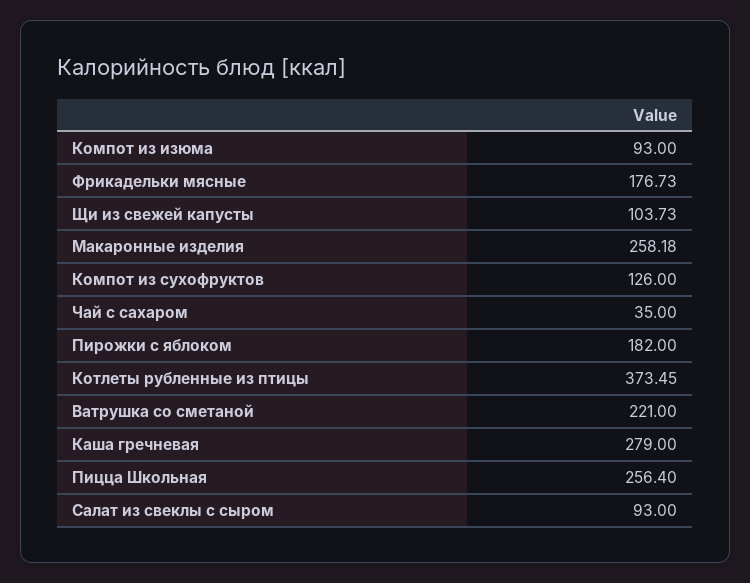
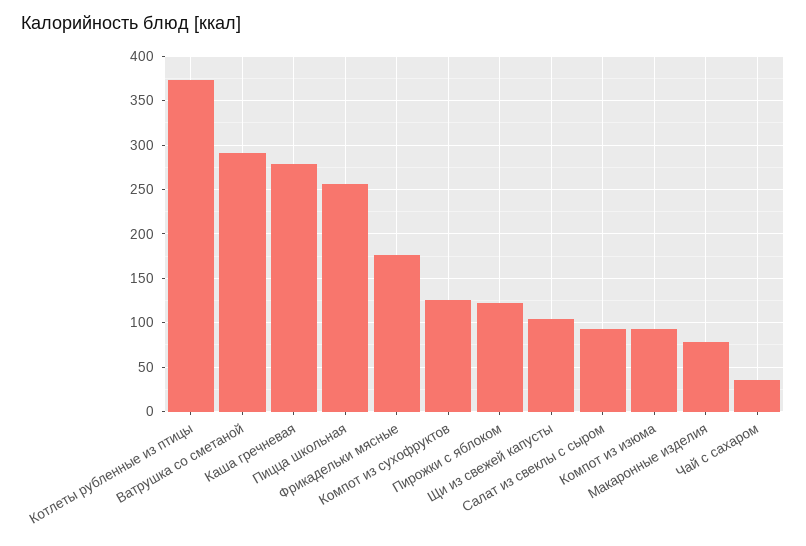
Макаронные изделия: 258.18 -> 80
Пирожки с яблоком: 182 -> 120
Ватрушка со сметаной: 221 -> 290

